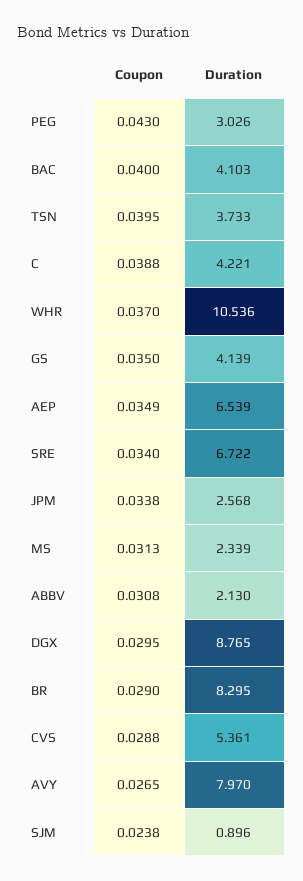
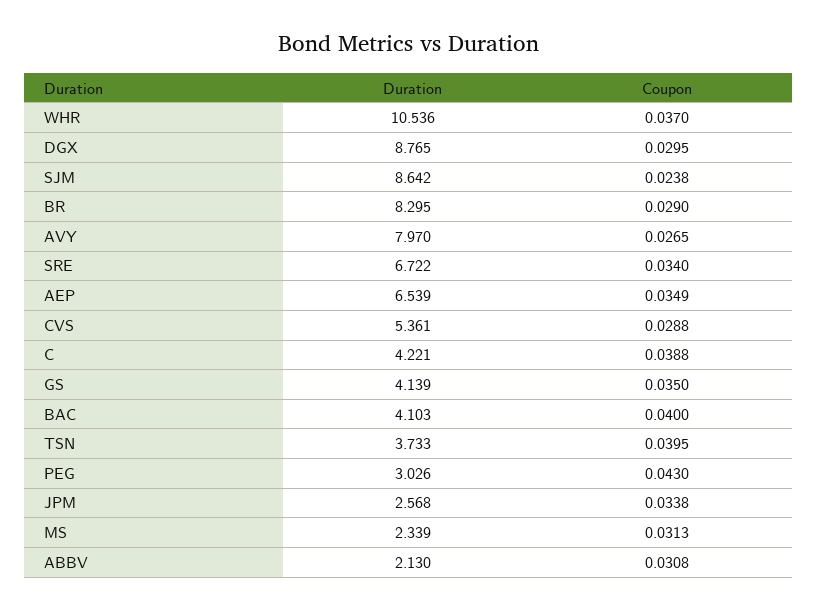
Duration, SJM: 0.896 -> 8.642

